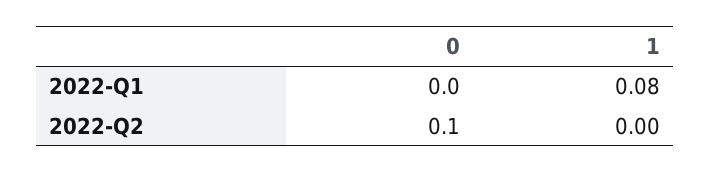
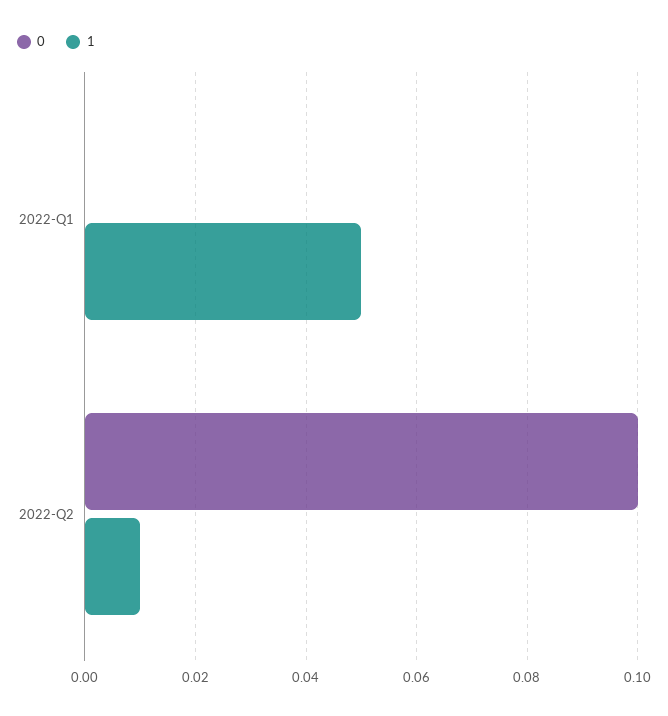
1, 2022-Q1: 0.08 -> 0.05
1, 2022-Q2: 0 -> 0.01

